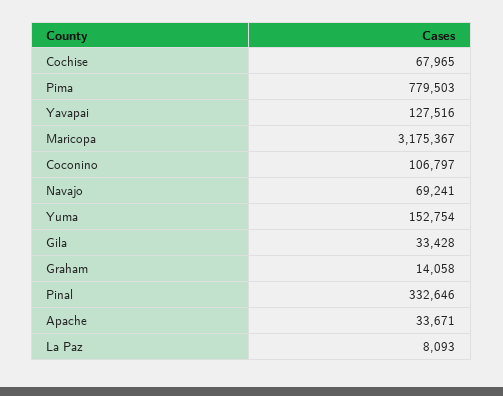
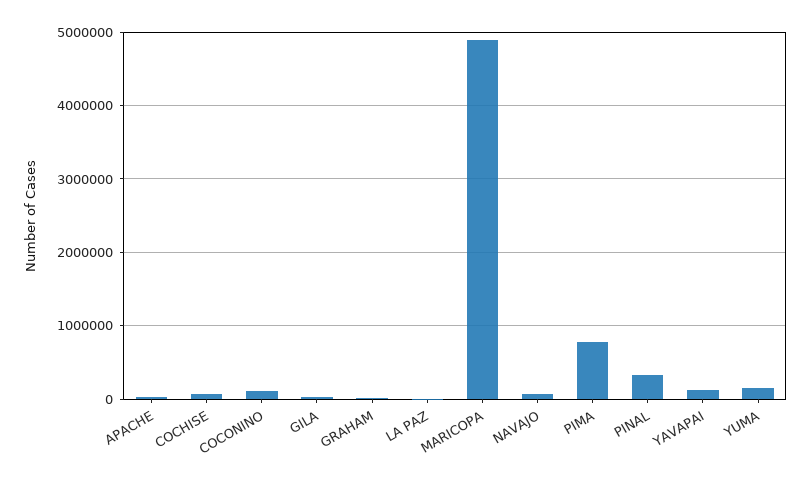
Maricopa: 3175367 -> 4900000

